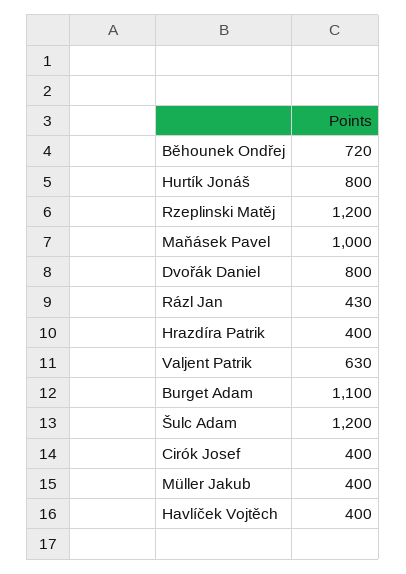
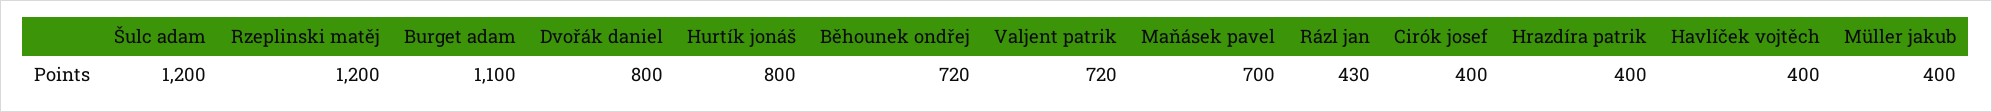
Maňásek Pavel: 1000 -> 700
Valjent Patrik: 630 -> 720

